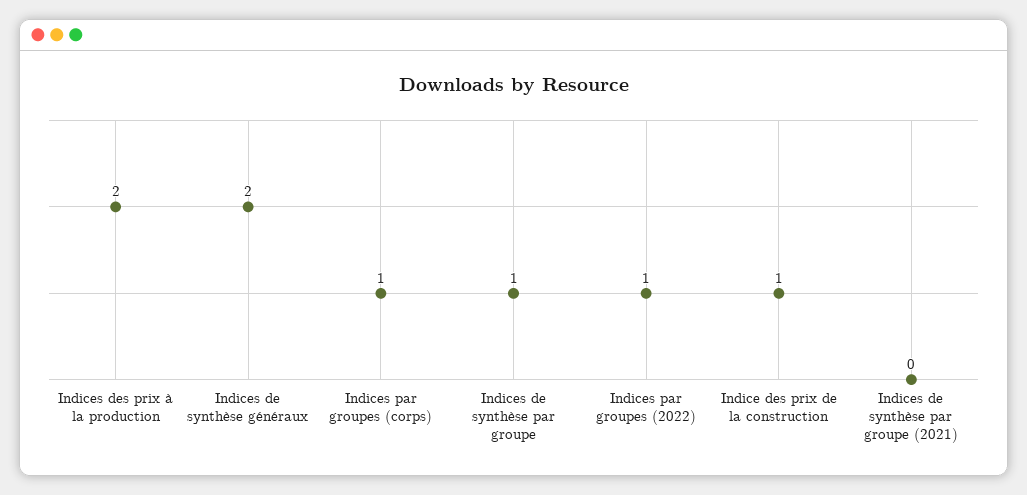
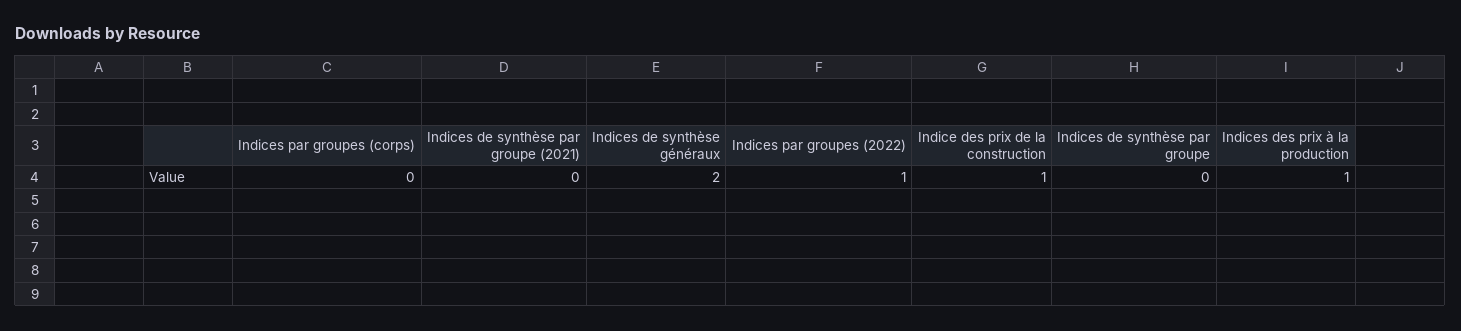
Indices des prix à la production: 2 -> 1
Indices par groupes (corps): 1 -> 0
Indices de synthèse par groupe: 1 -> 0

